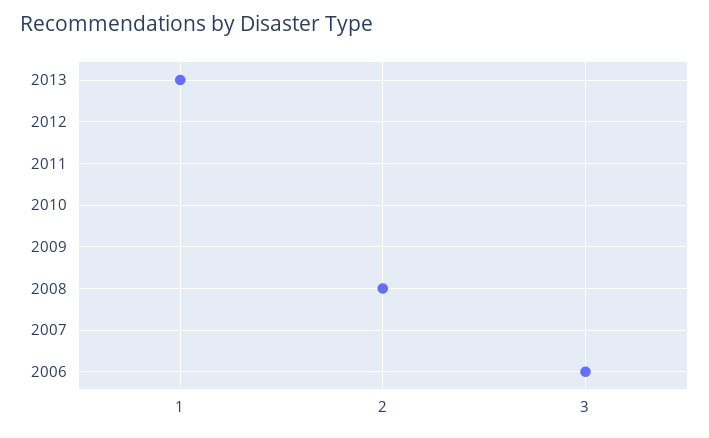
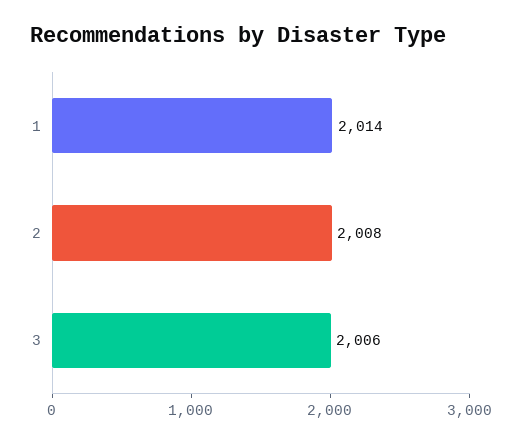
1: 2013 -> 2014

